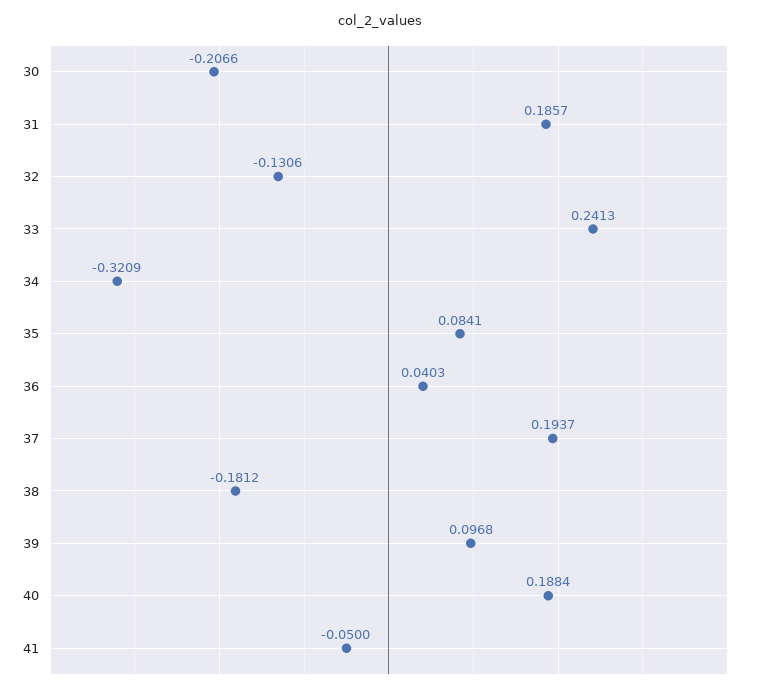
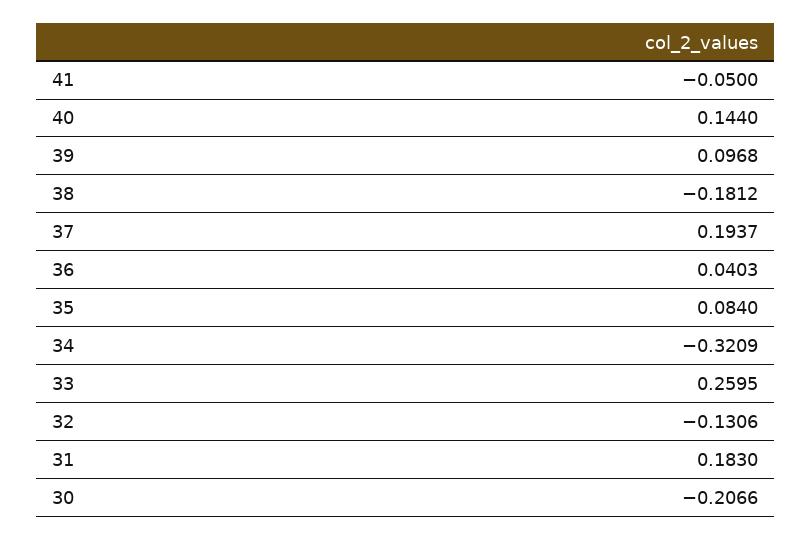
31: 0.1857 -> 0.183
33: 0.2413 -> 0.2595
35: 0.0841 -> 0.084
40: 0.1884 -> 0.144

